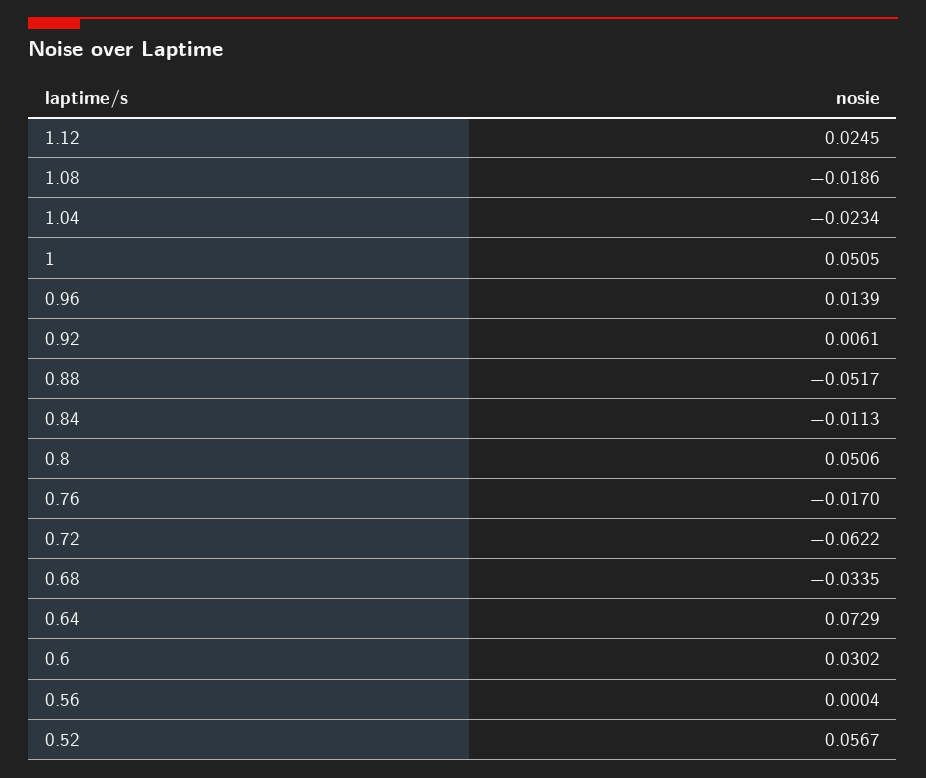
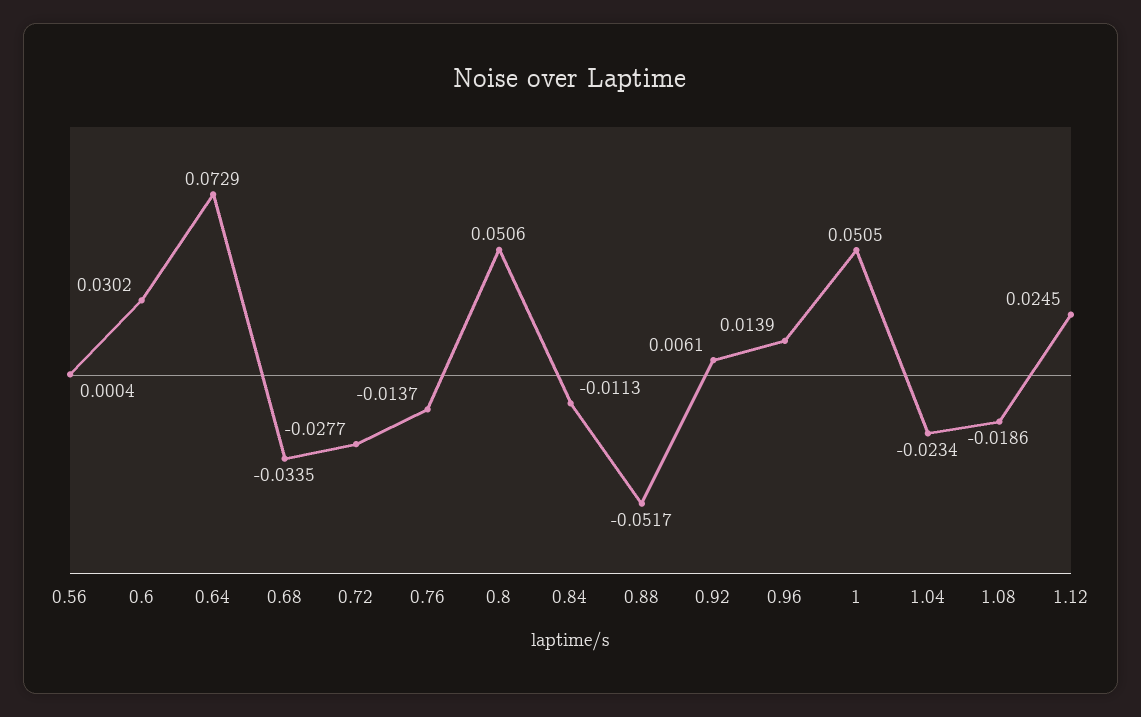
0.76: -0.017 -> -0.0137
0.72: -0.0622 -> -0.0277
0.52: 0.0567 -> none

